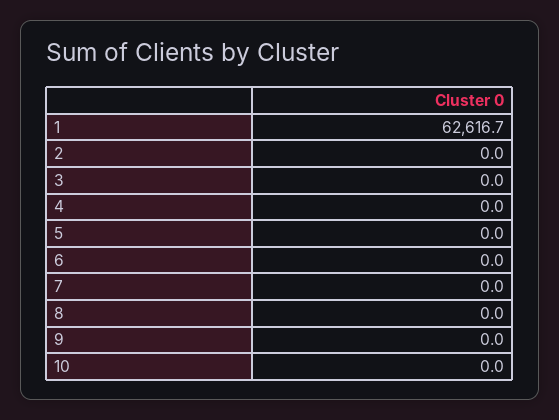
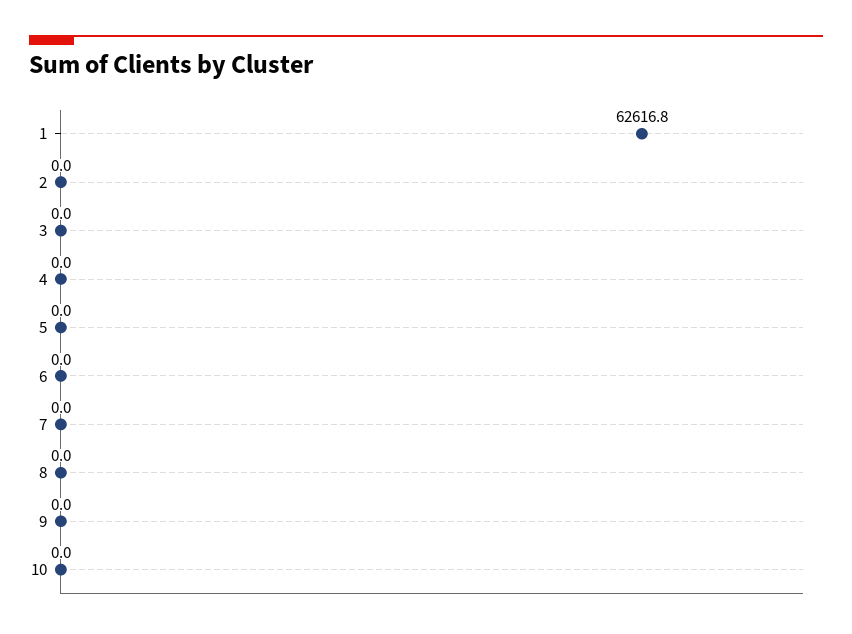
1: 62616.7 -> 62616.8

